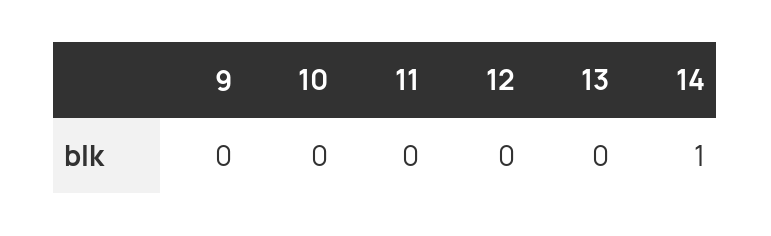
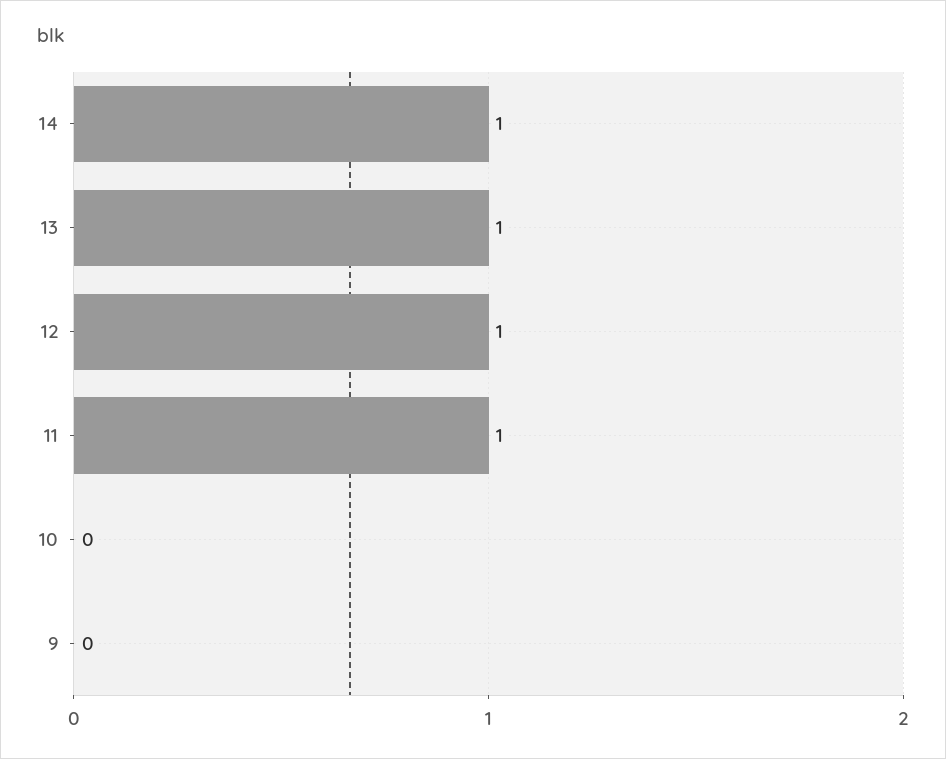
11: 0 -> 1
12: 0 -> 1
13: 0 -> 1

